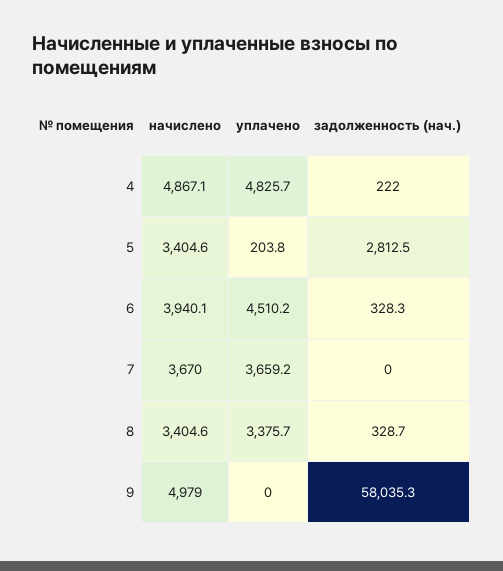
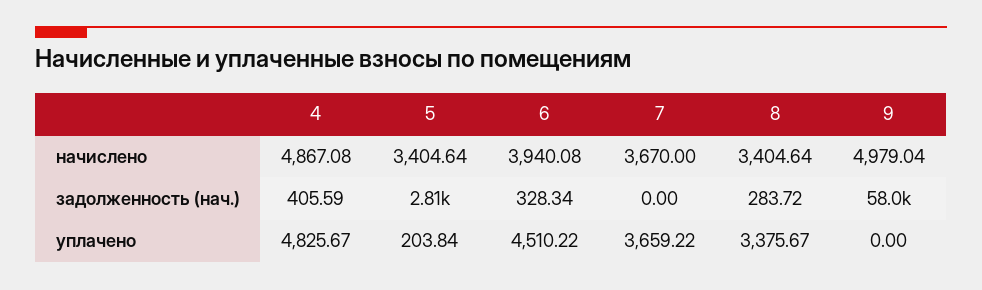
задолженность (нач.), 4: 222 -> 405.59
задолженность (нач.), 8: 328.7 -> 283.72

